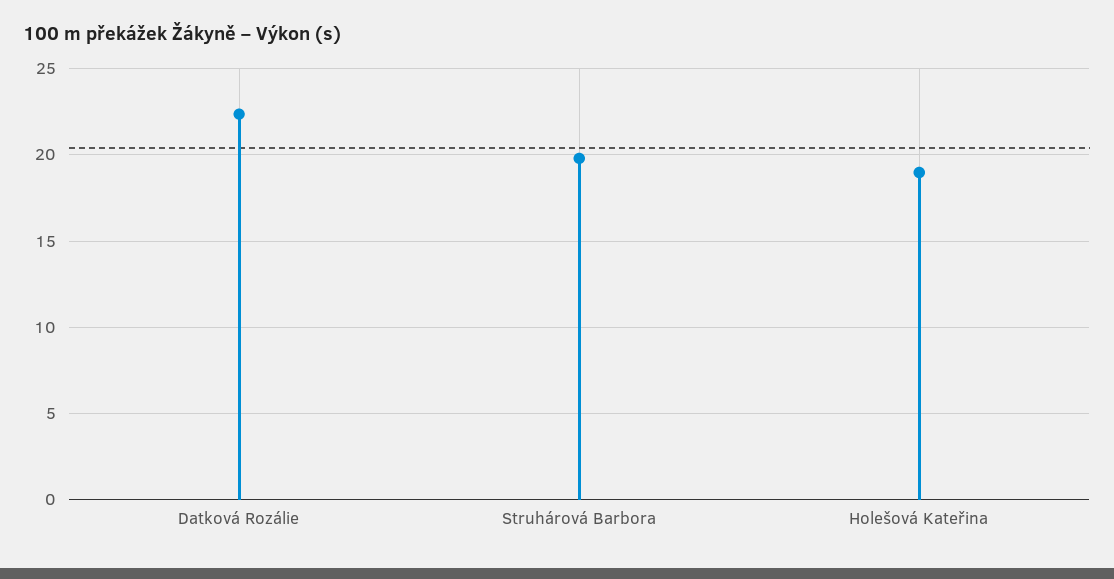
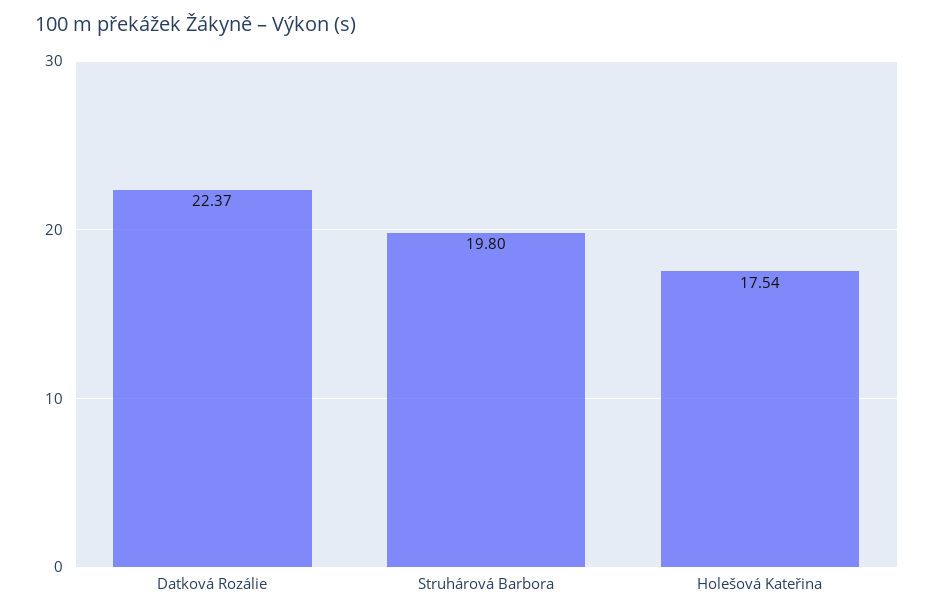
Holešová Kateřina: 19 -> 17.54

